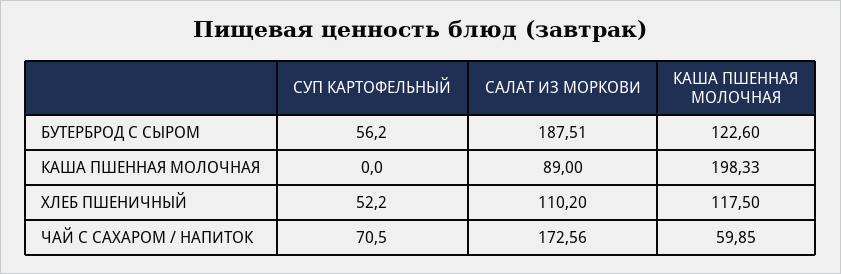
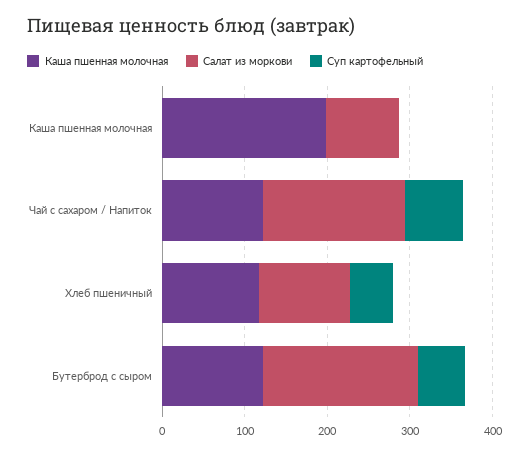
КАША ПШЕННАЯ МОЛОЧНАЯ, ЧАЙ С САХАРОМ / НАПИТОК: 59.85 -> 120

